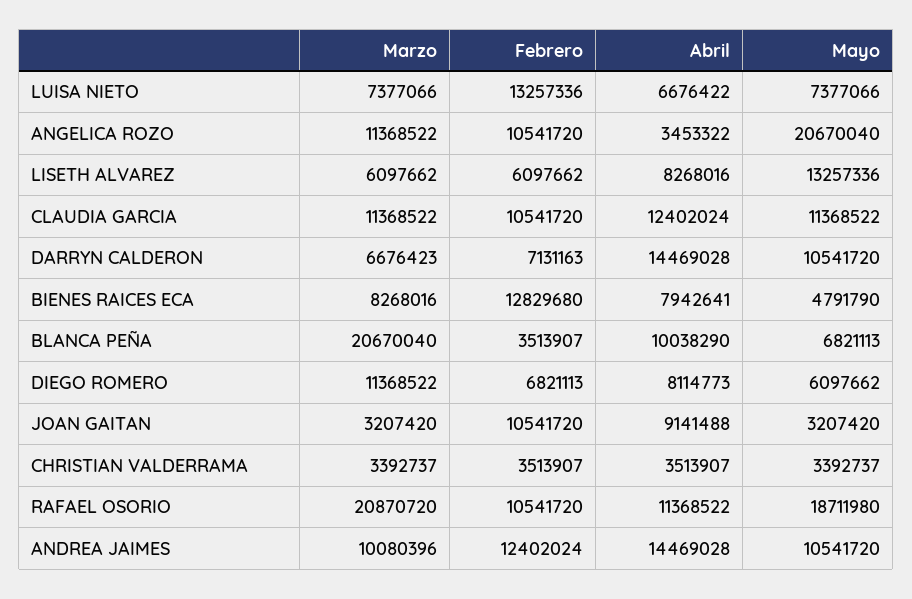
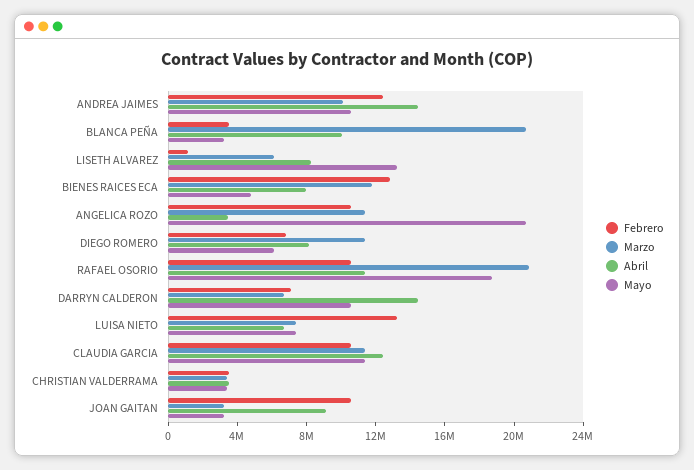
Febrero, LISETH ALVAREZ: 6097662 -> 1000000
Marzo, BIENES RAICES ECA: 8268016 -> 12000000
Mayo, BLANCA PEÑA: 6821113 -> 3000000

